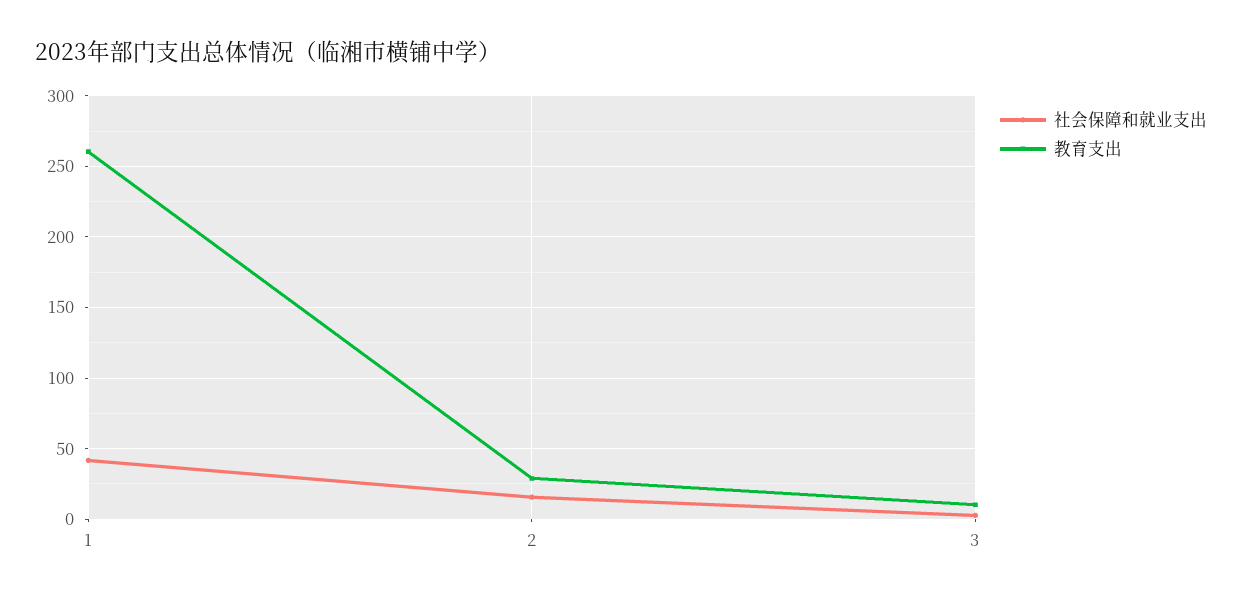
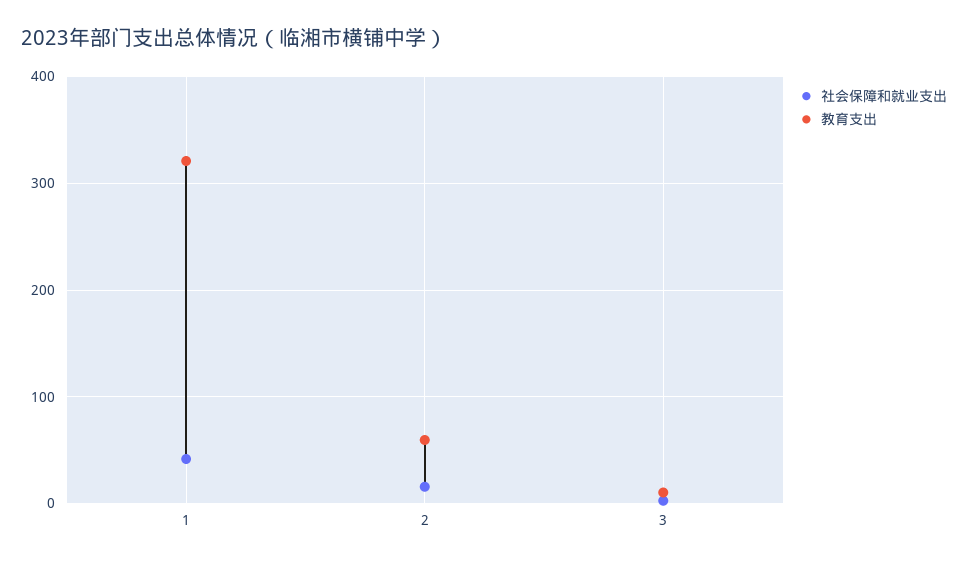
教育支出, 1: 260 -> 320
教育支出, 2: 30 -> 60

